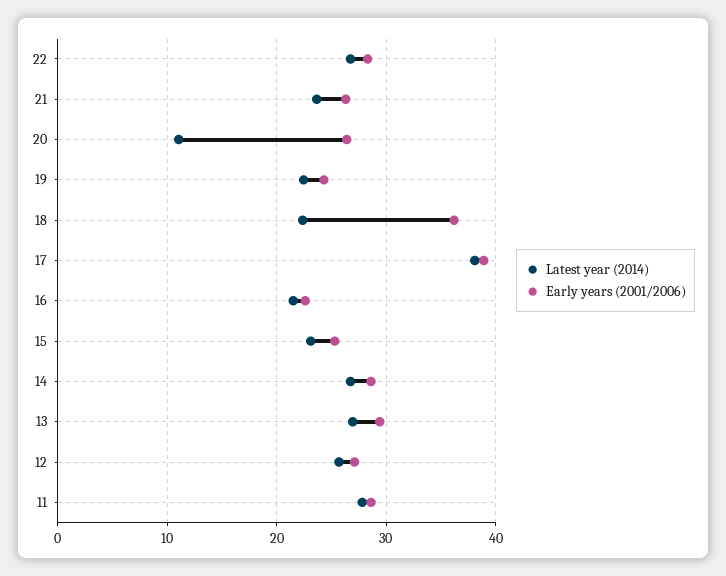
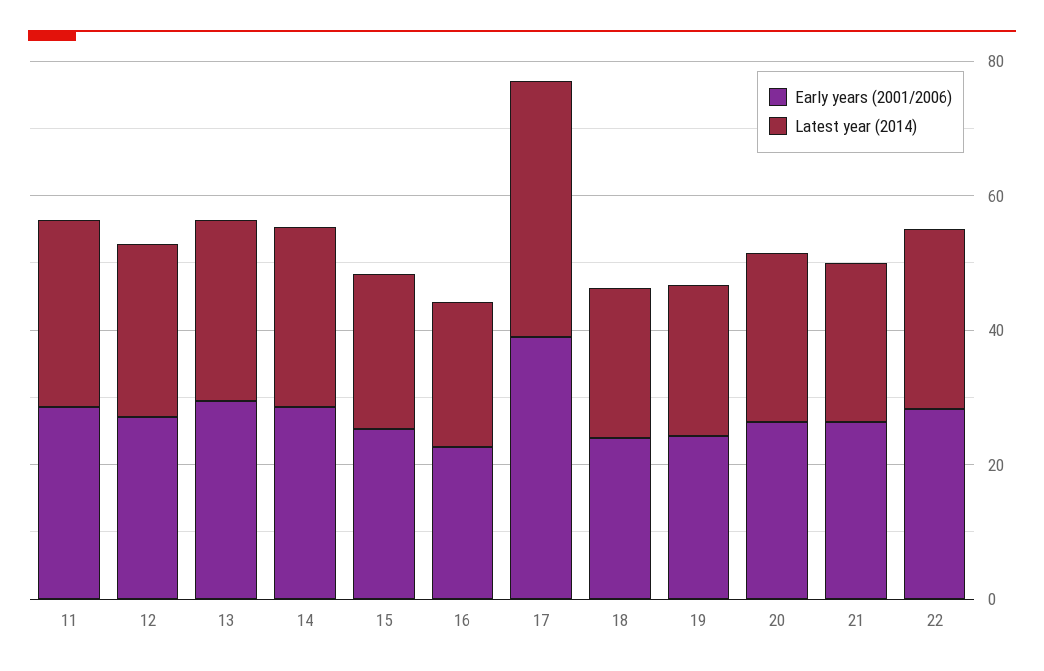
Latest year (2014), 20: 11 -> 25
Early years (2001/2006), 18: 36 -> 25

